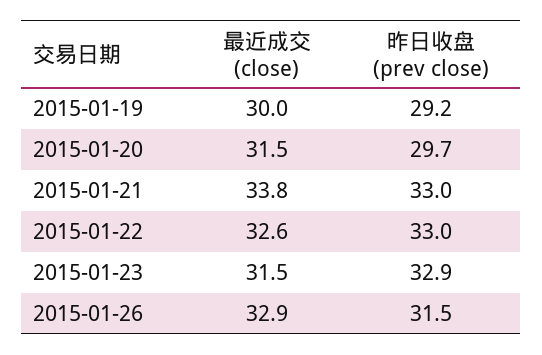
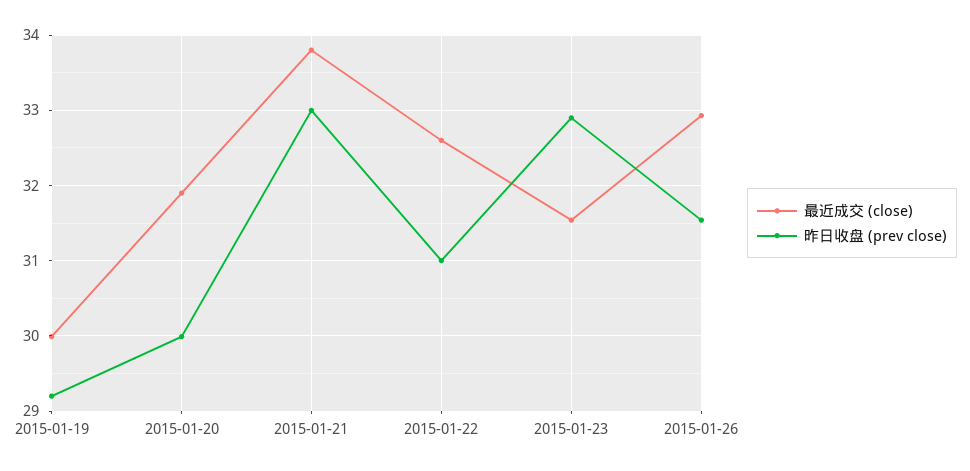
最近成交 (close), 2015-01-20: 31.5 -> 31.9
昨日收盘 (prev close), 2015-01-20: 29.7 -> 30
昨日收盘 (prev close), 2015-01-22: 33 -> 31

